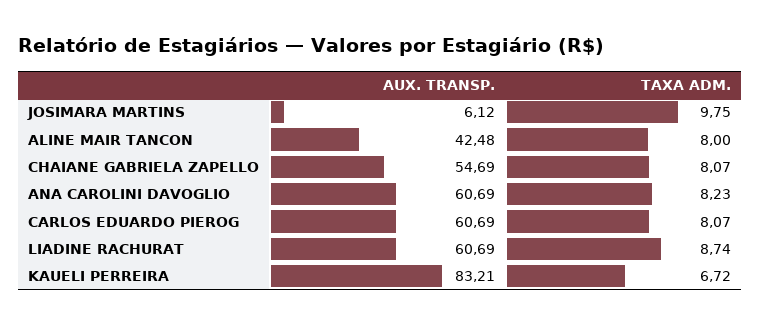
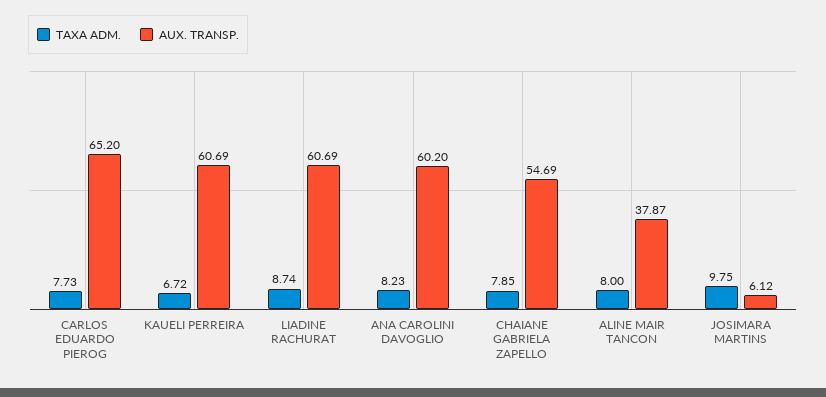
AUX. TRANSP., ALINE MAIR TANCON: 42.48 -> 37.87
TAXA ADM., CHAIANE GABRIELA ZAPELLO: 8.07 -> 7.85
AUX. TRANSP., ANA CAROLINI DAVOGLIO: 60.69 -> 60.2
AUX. TRANSP., CARLOS EDUARDO PIEROG: 60.69 -> 65.2
TAXA ADM., CARLOS EDUARDO PIEROG: 8.07 -> 7.73
AUX. TRANSP., KAUELI PERREIRA: 83.21 -> 60.69

